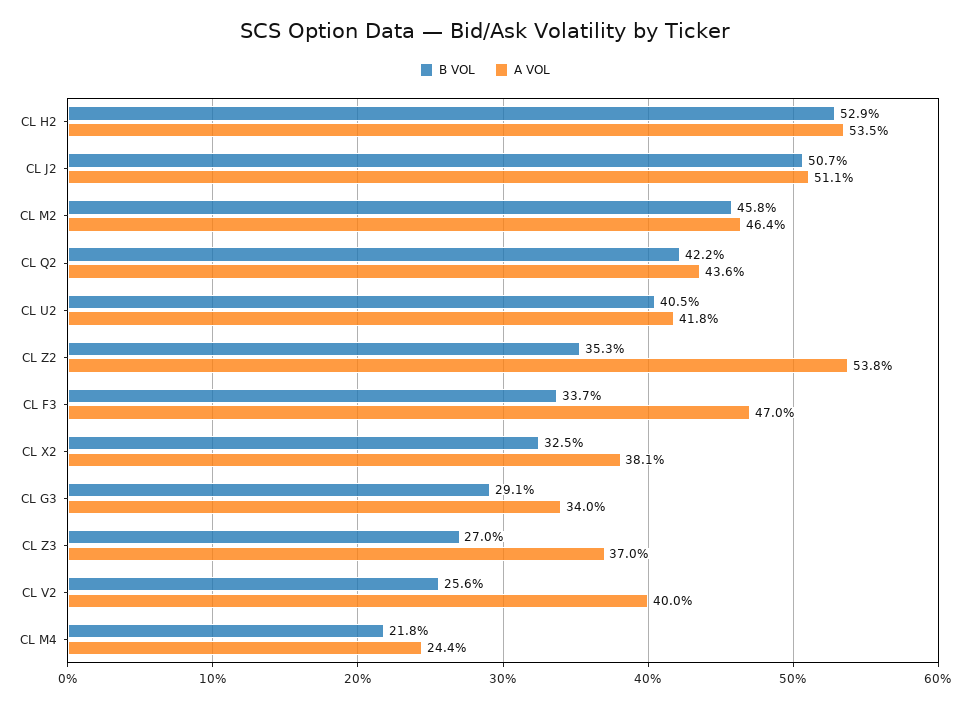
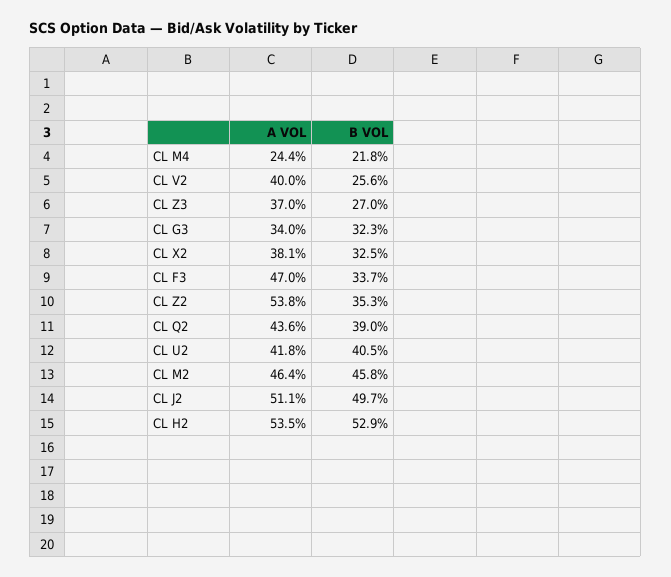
B VOL, CL J2: 50.7 -> 49.7
B VOL, CL Q2: 42.2 -> 39
B VOL, CL G3: 29.1 -> 32.3

